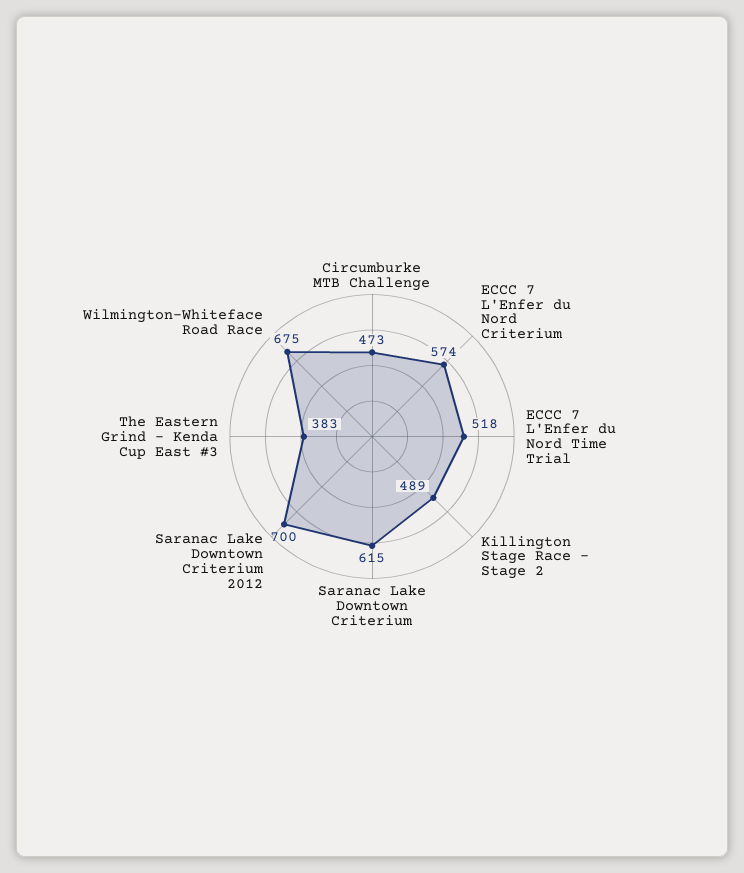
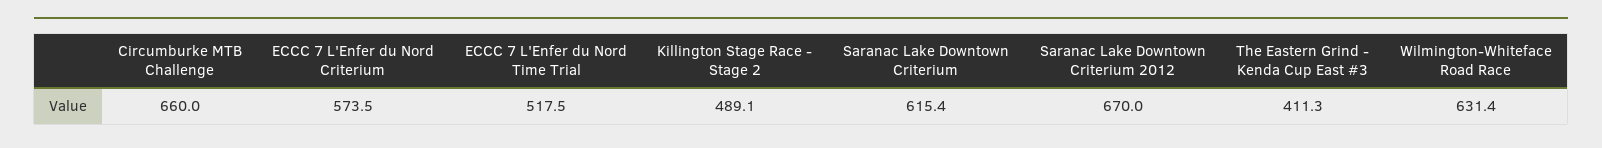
Circumburke MTB Challenge: 473 -> 660
Saranac Lake Downtown Criterium 2012: 700 -> 670
The Eastern Grind - Kenda Cup East #3: 383 -> 411.3
Wilmington-Whiteface Road Race: 675 -> 631.4

